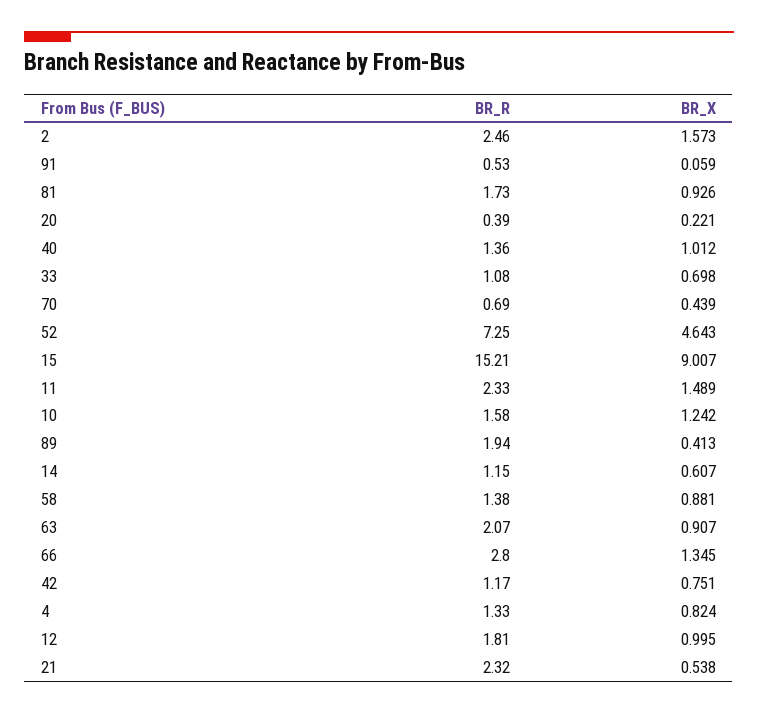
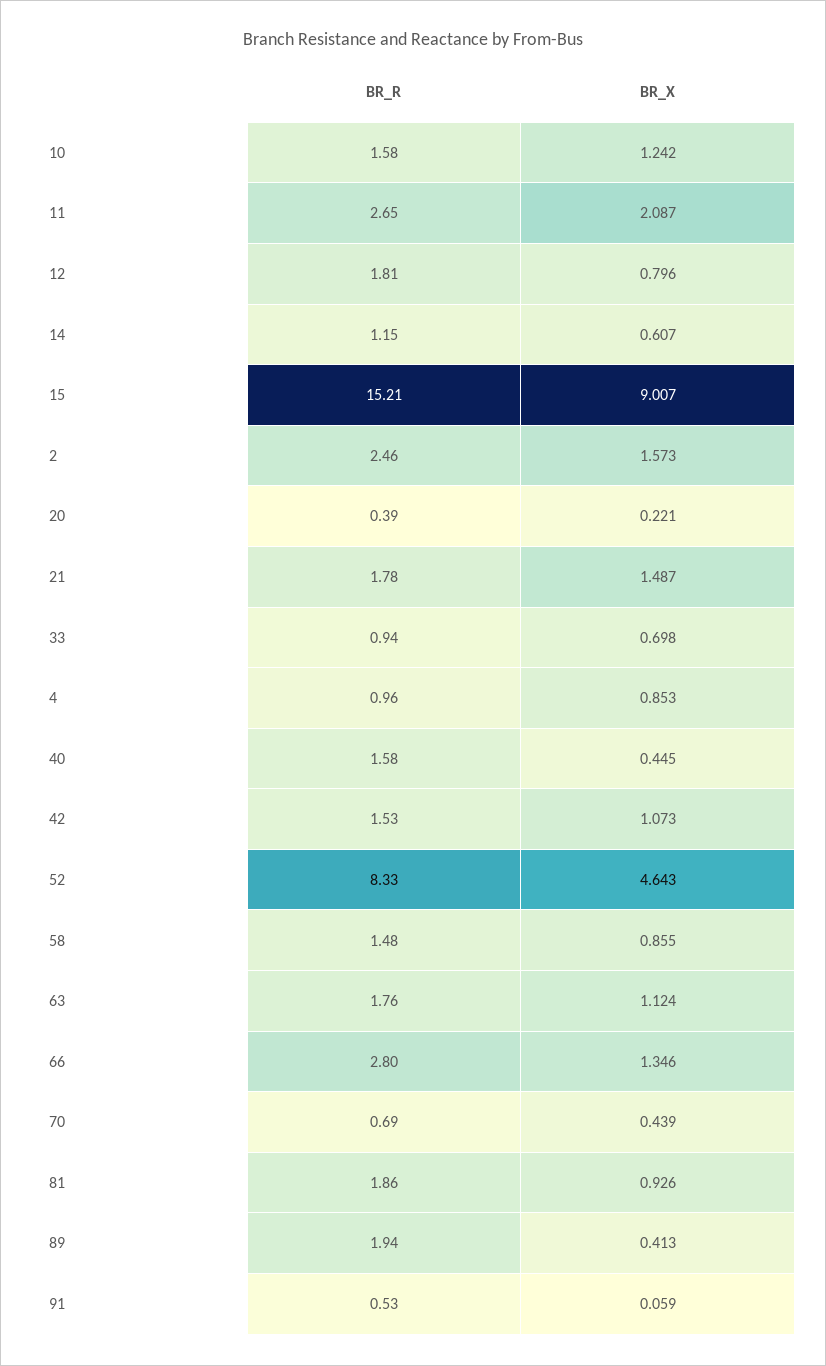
BR_R, 81: 1.73 -> 1.86
BR_R, 40: 1.36 -> 1.58
BR_X, 40: 1.012 -> 0.445
BR_R, 33: 1.08 -> 0.94
BR_R, 52: 7.25 -> 8.33
BR_R, 11: 2.33 -> 2.65
BR_X, 11: 1.489 -> 2.087
BR_R, 58: 1.38 -> 1.48
BR_X, 58: 0.881 -> 0.855
BR_R, 63: 2.07 -> 1.76
BR_X, 63: 0.907 -> 1.124
BR_X, 66: 1.345 -> 1.346
BR_R, 42: 1.17 -> 1.53
BR_X, 42: 0.751 -> 1.073
BR_R, 4: 1.33 -> 0.96
BR_X, 4: 0.824 -> 0.853
BR_X, 12: 0.995 -> 0.796
BR_R, 21: 2.32 -> 1.78
BR_X, 21: 0.538 -> 1.487

